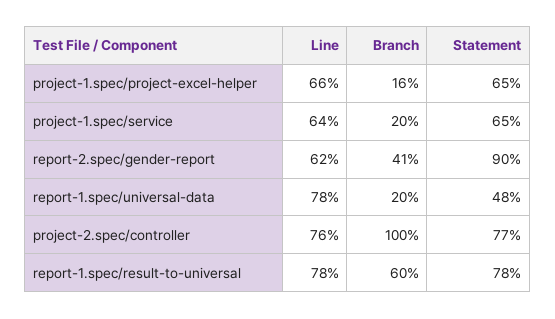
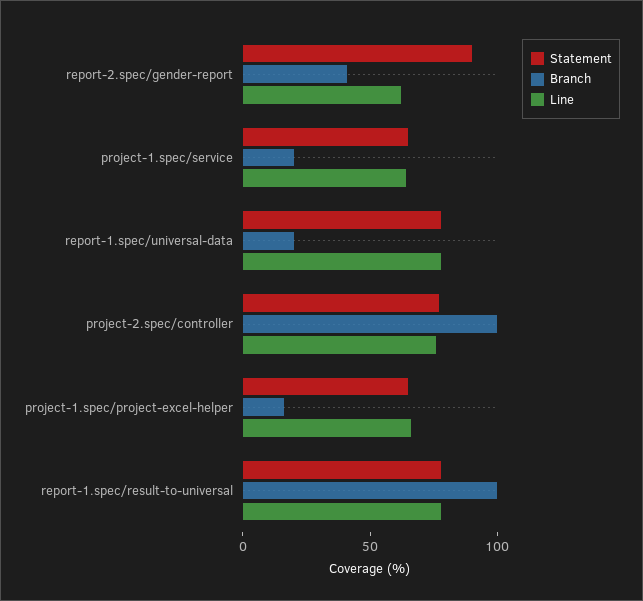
Statement, report-1.spec/universal-data: 48 -> 80
Branch, report-1.spec/result-to-universal: 60 -> 100

